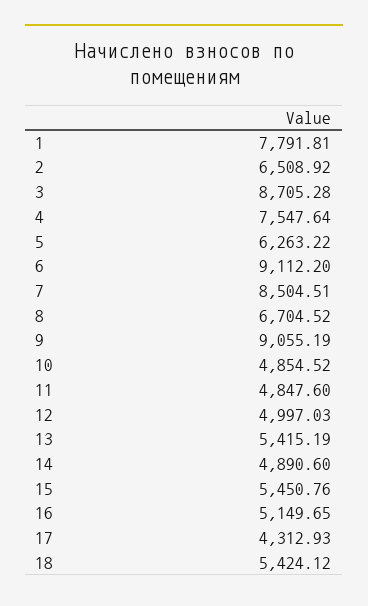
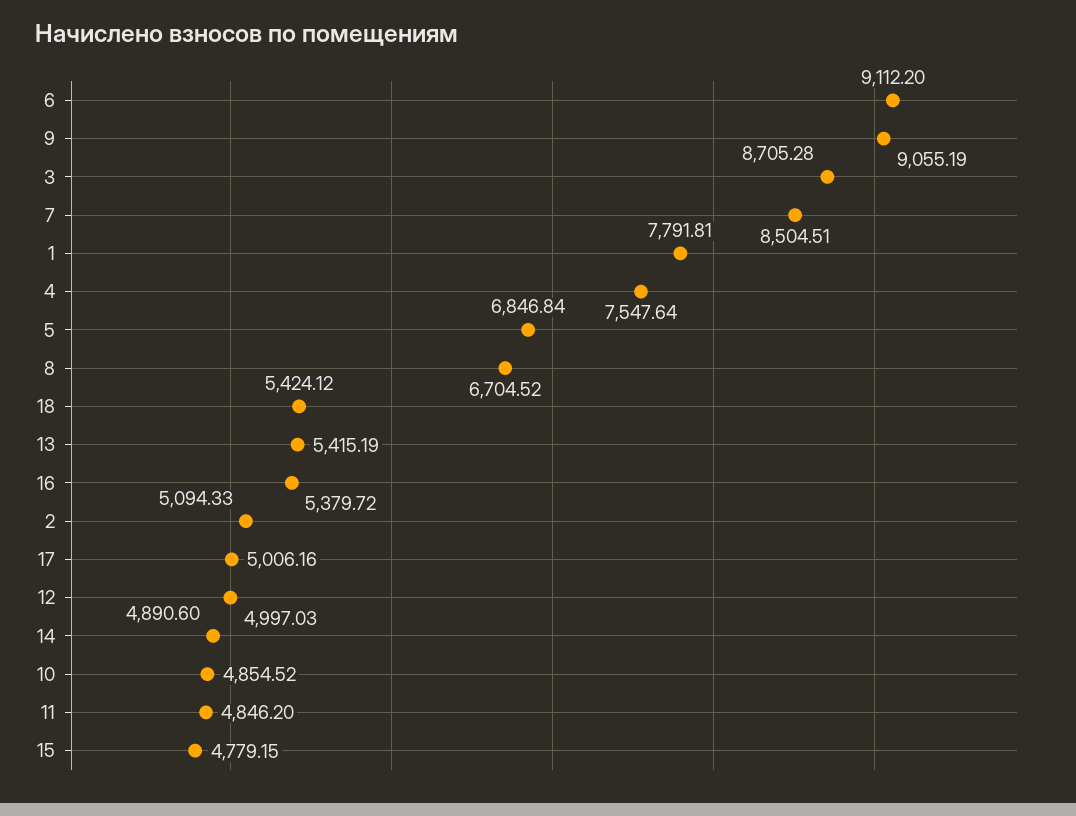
2: 6508.92 -> 5094.33
5: 6263.22 -> 6846.84
11: 4847.6 -> 4846.2
15: 5450.76 -> 4779.15
16: 5149.65 -> 5379.72
17: 4312.93 -> 5006.16

